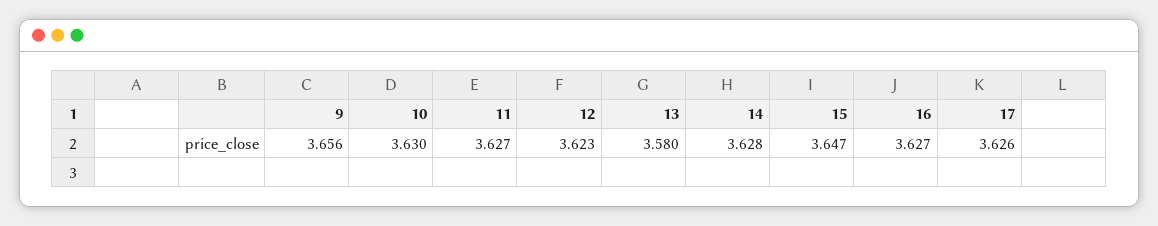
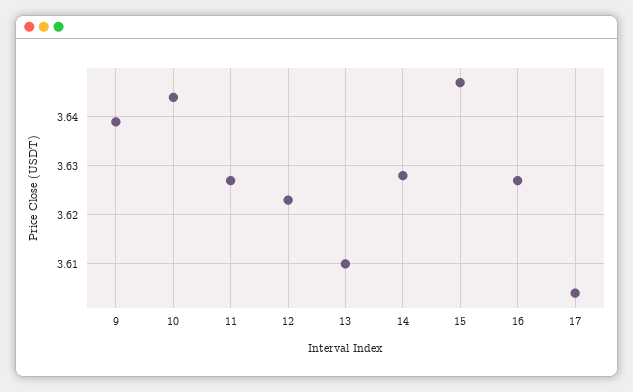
9: 3.656 -> 3.64
10: 3.63 -> 3.645
13: 3.58 -> 3.61
17: 3.626 -> 3.605

